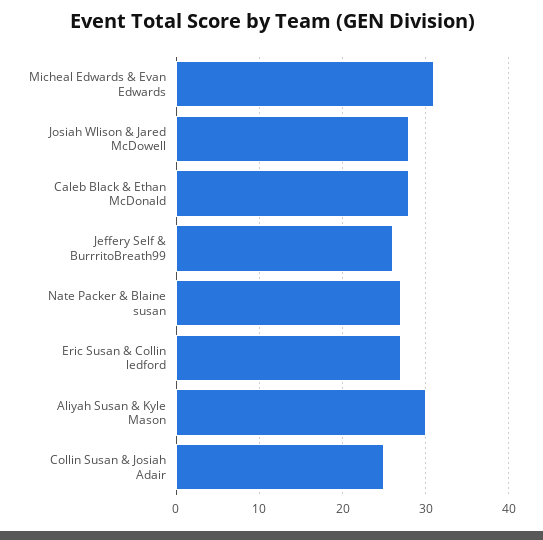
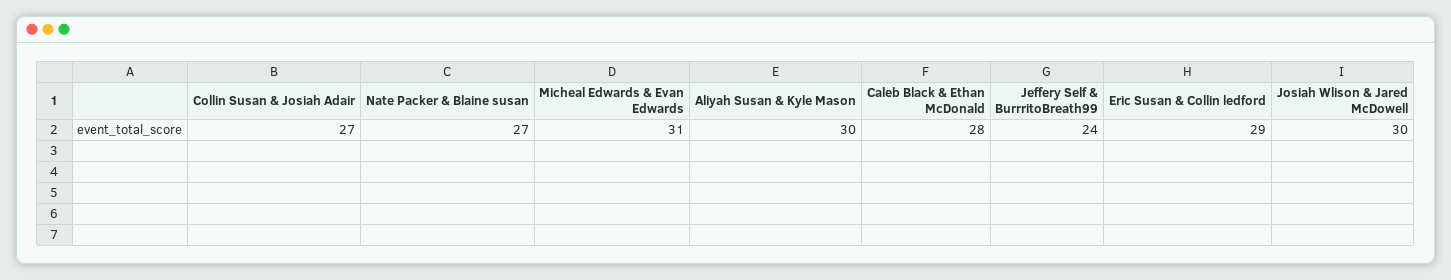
Josiah Wlison & Jared McDowell: 28 -> 30
Jeffery Self & BurrritoBreath99: 26 -> 24
Eric Susan & Collin ledford: 27 -> 29
Collin Susan & Josiah Adair: 25 -> 27

